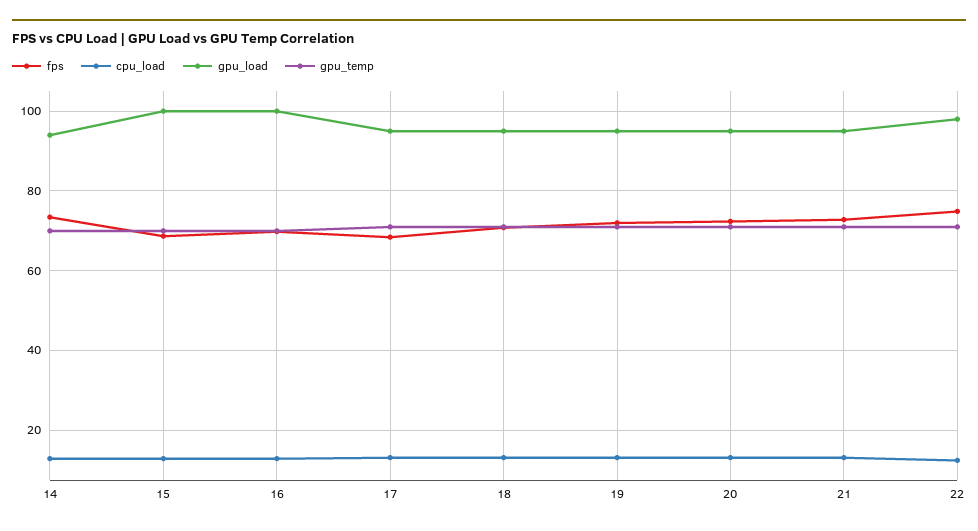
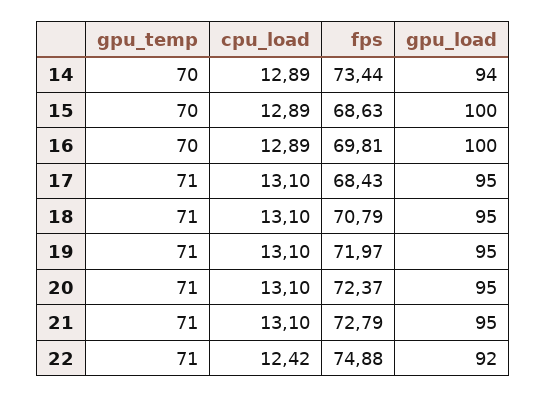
gpu_load, 22: 98 -> 92

